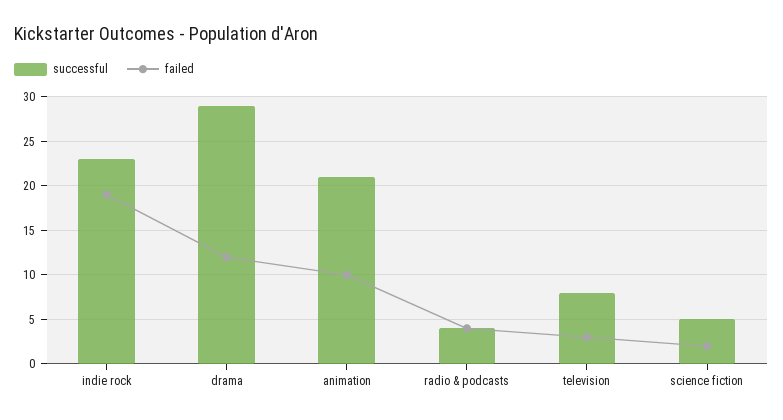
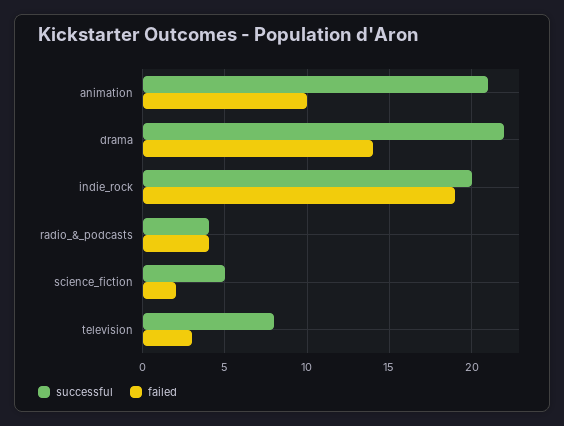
successful, indie rock: 23 -> 20
successful, drama: 29 -> 22
failed, drama: 12 -> 14

